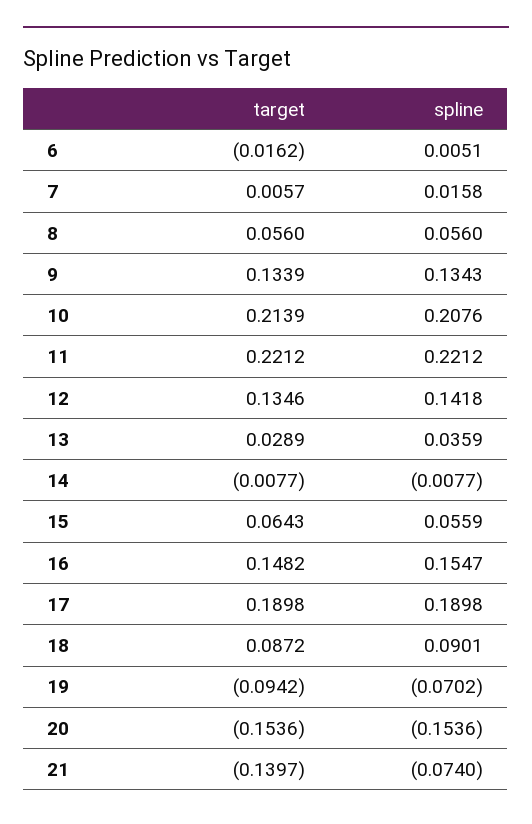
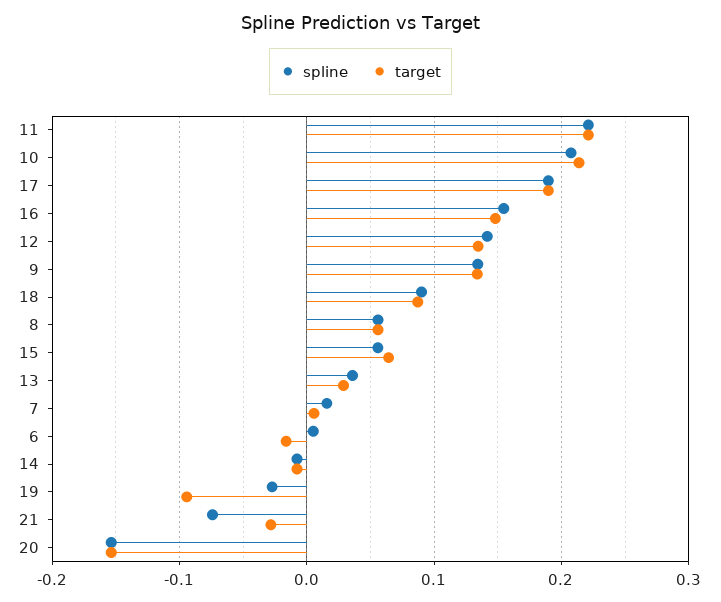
spline, 19: -0.0702 -> -0.03
target, 21: -0.1397 -> -0.03

